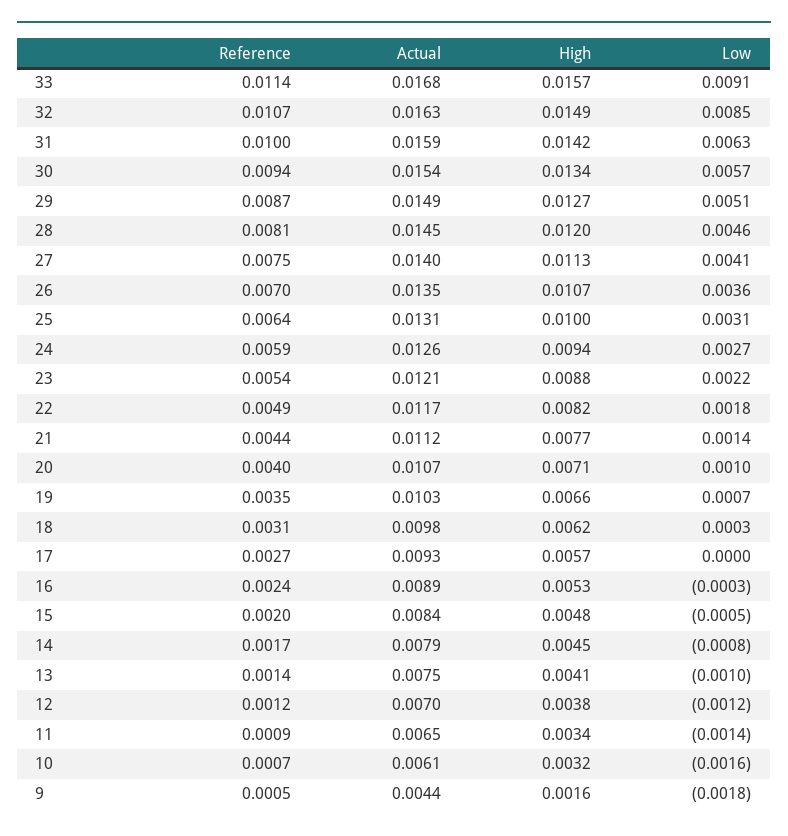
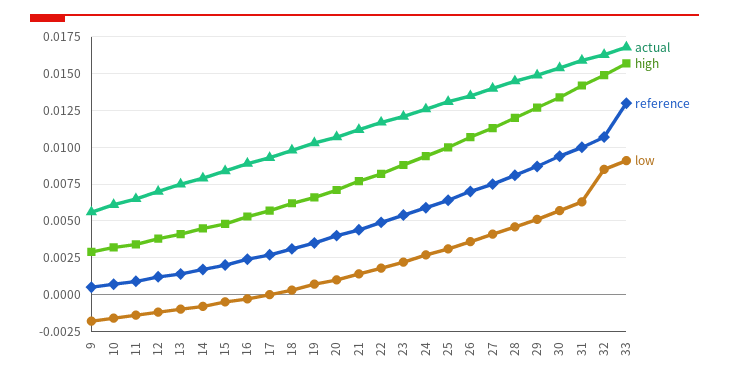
Reference, 33: 0.0114 -> 0.013
Actual, 9: 0.0044 -> 0.0055
High, 9: 0.0016 -> 0.003

